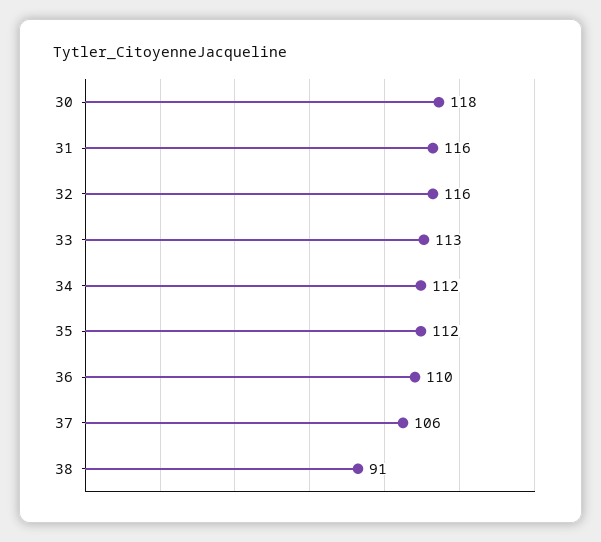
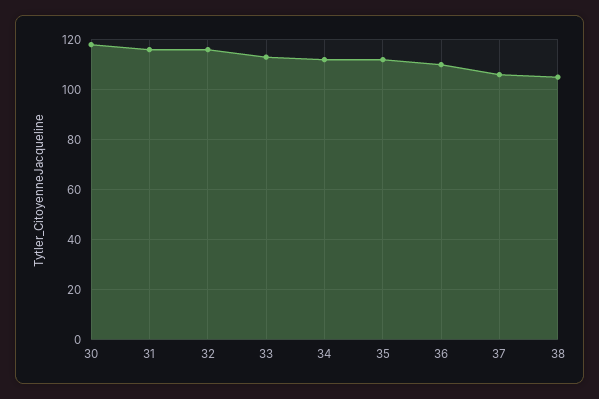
38: 91 -> 105

